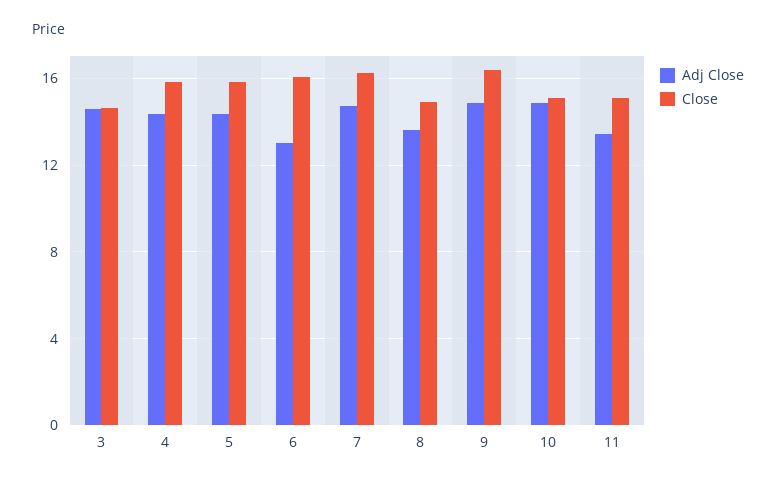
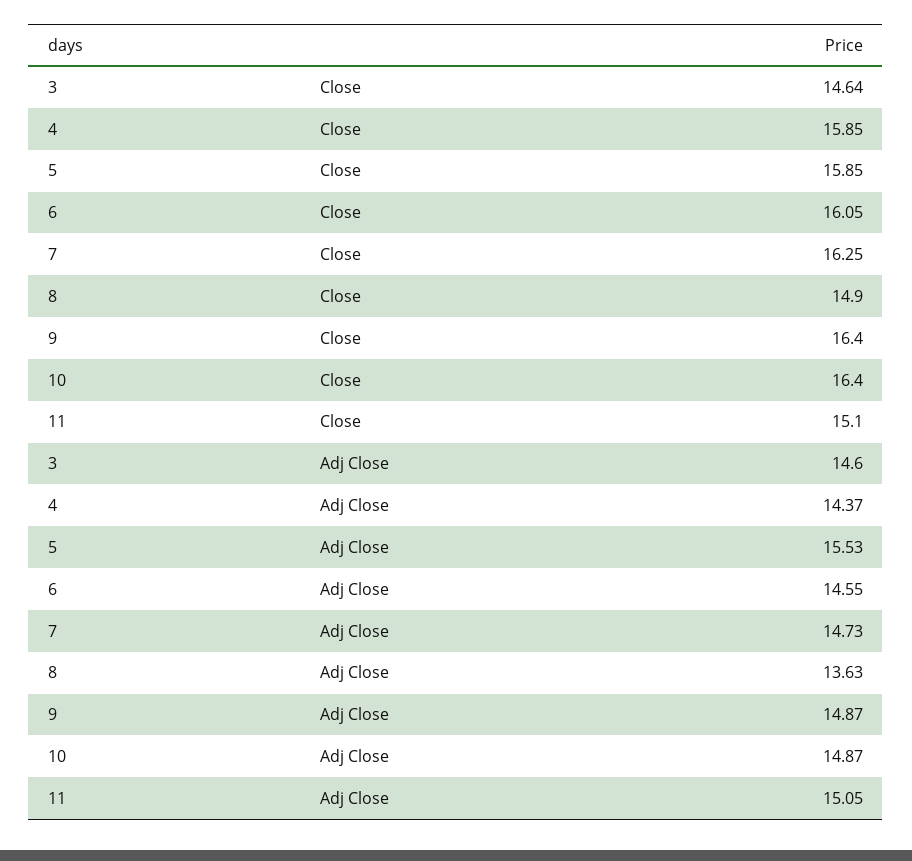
Adj Close, 5: 14.5 -> 15.53
Adj Close, 6: 13 -> 14.55
Close, 10: 15 -> 16.4
Adj Close, 11: 13.5 -> 15.05

